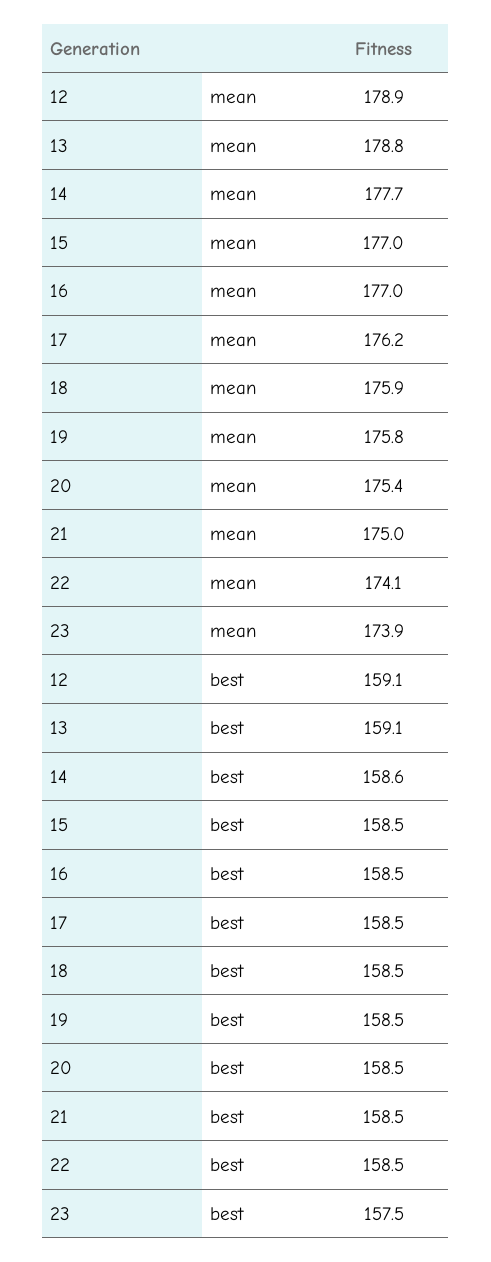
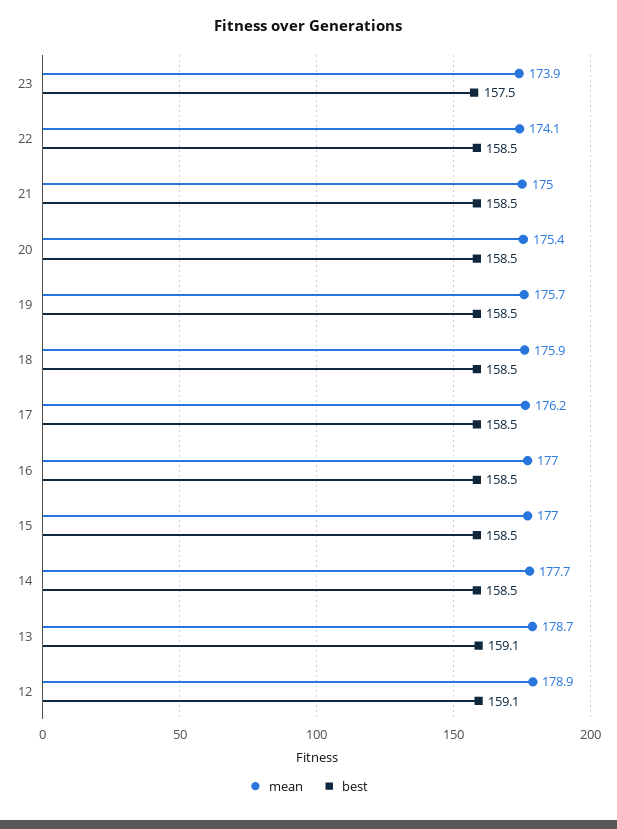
mean, 13: 178.8 -> 178.7
mean, 19: 175.8 -> 175.7
best, 14: 158.6 -> 158.5

